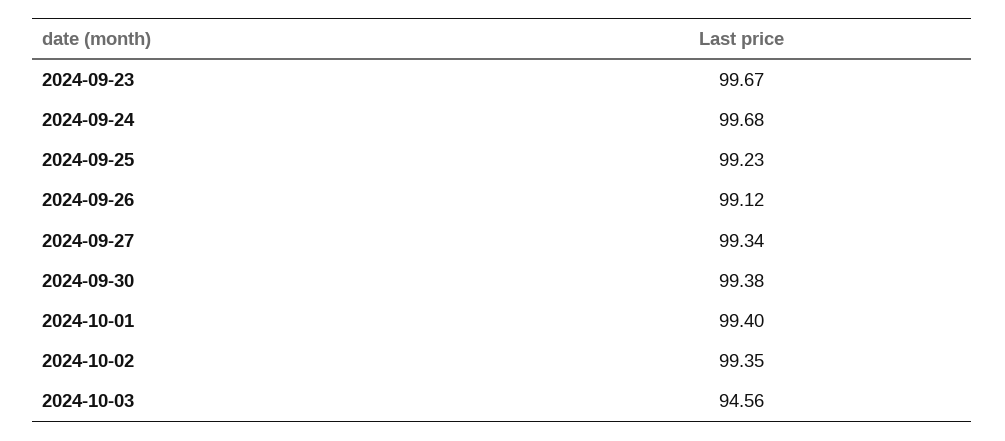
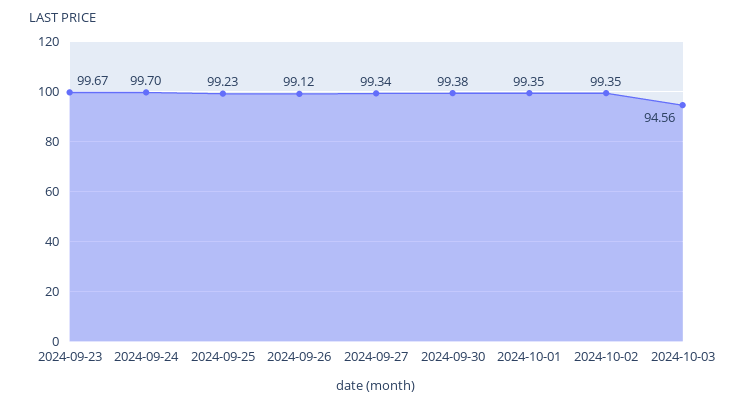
2024-09-24: 99.68 -> 99.7
2024-10-01: 99.4 -> 99.35

